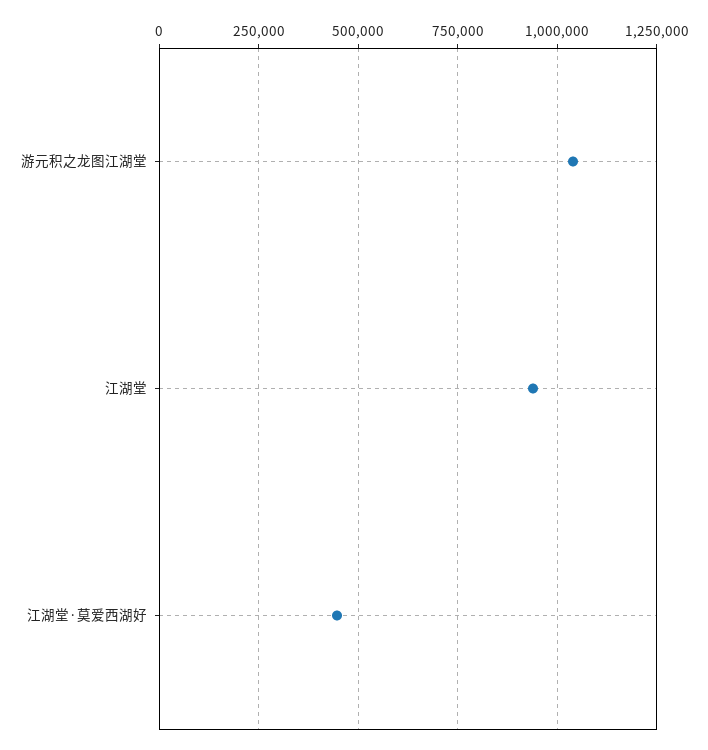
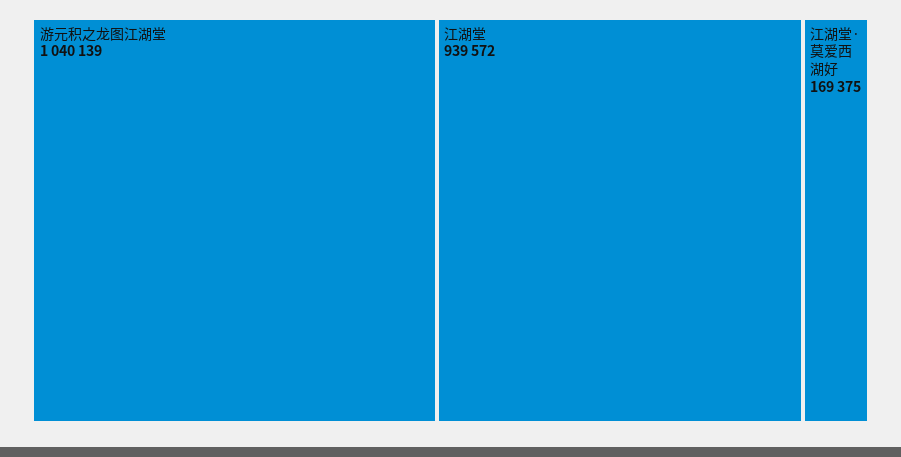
江湖堂·莫爱西湖好: 450000 -> 169375

